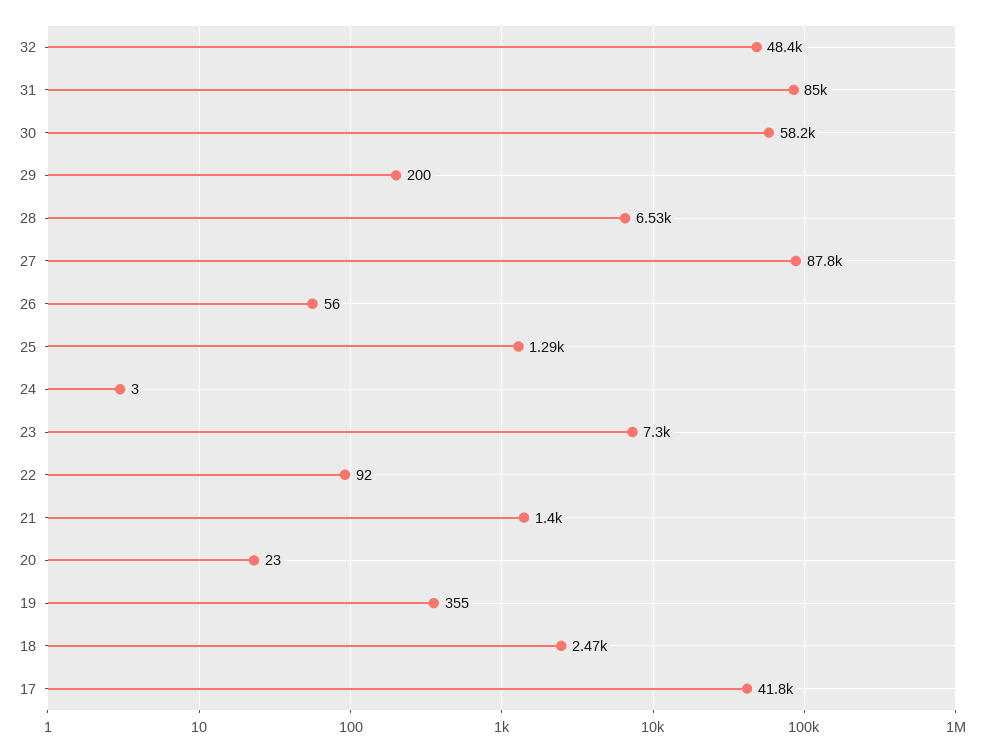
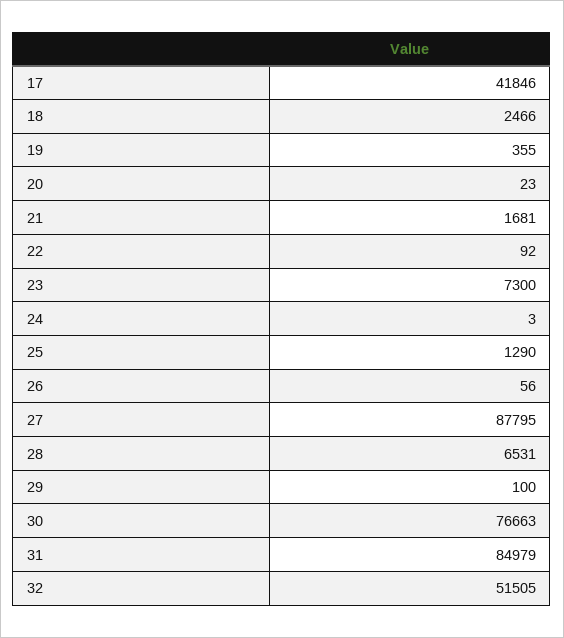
32: 48400 -> 51505
30: 58200 -> 76663
29: 200 -> 100
21: 1400 -> 1681

